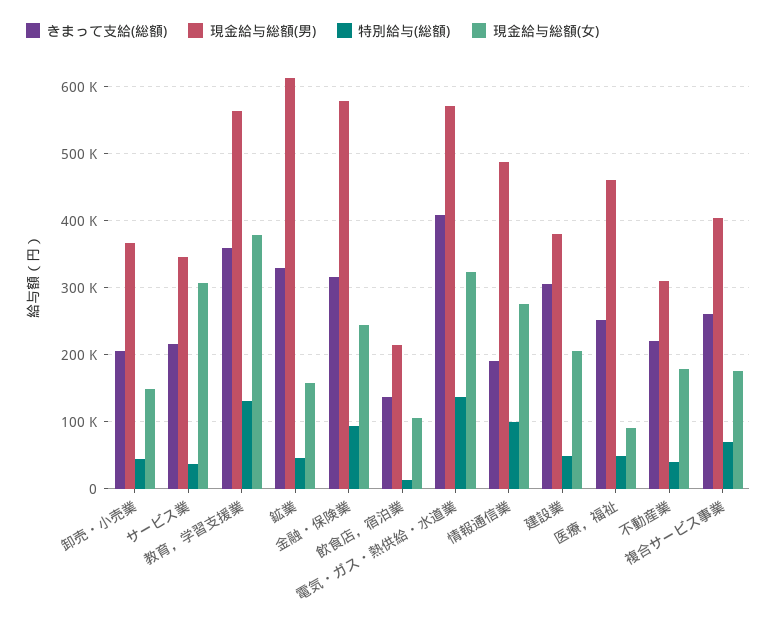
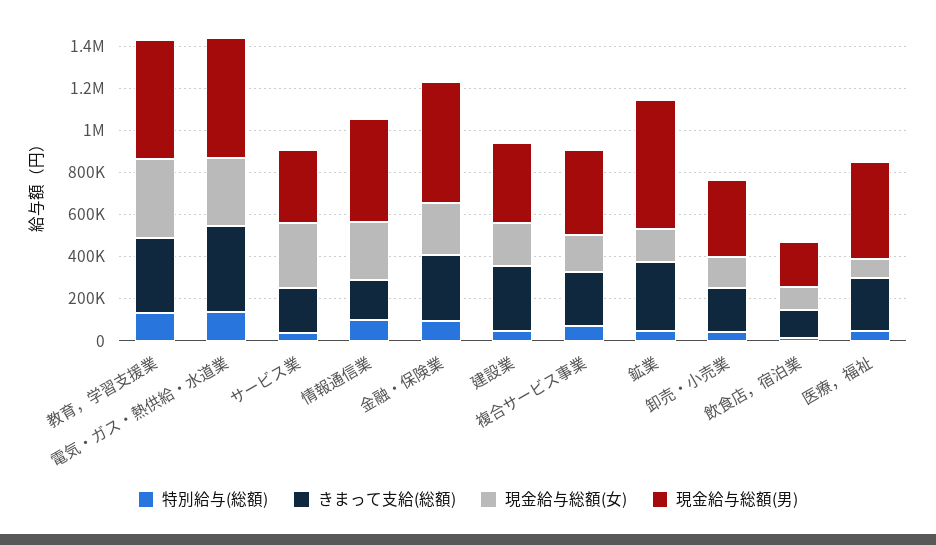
きまって支給(総額), 不動産業: 220000 -> none
現金給与総額(男), 不動産業: 310000 -> none
特別給与(総額), 不動産業: 40000 -> none
現金給与総額(女), 不動産業: 180000 -> none

